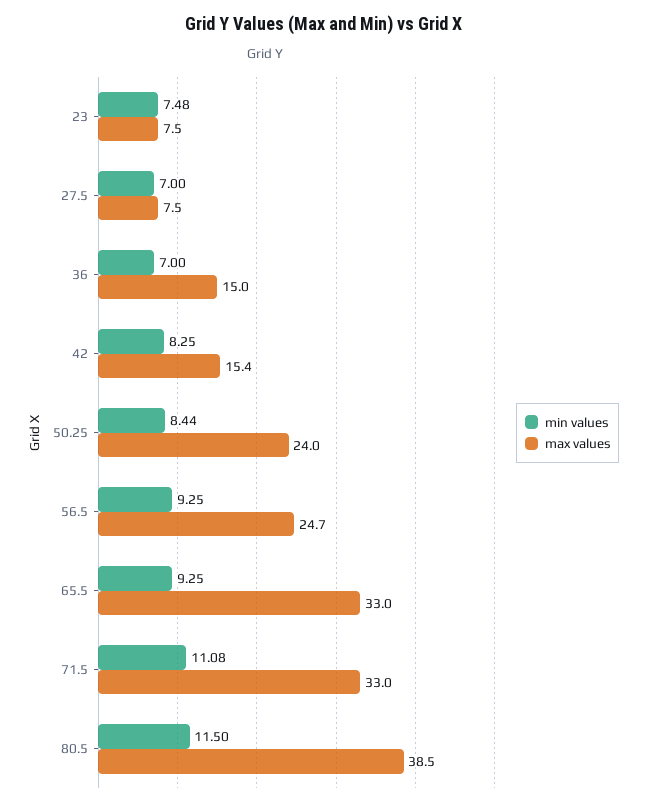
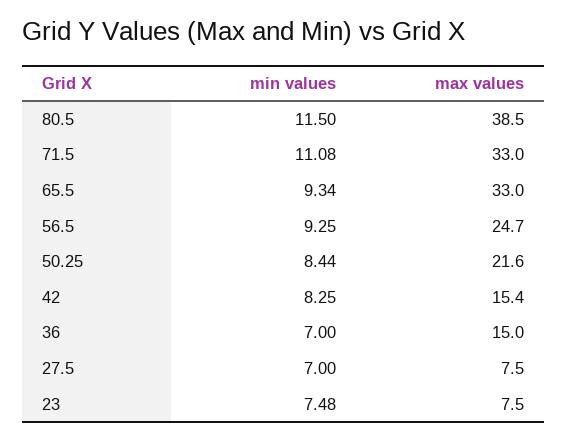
max values, 50.25: 24 -> 21.6
min values, 65.5: 9.25 -> 9.34

